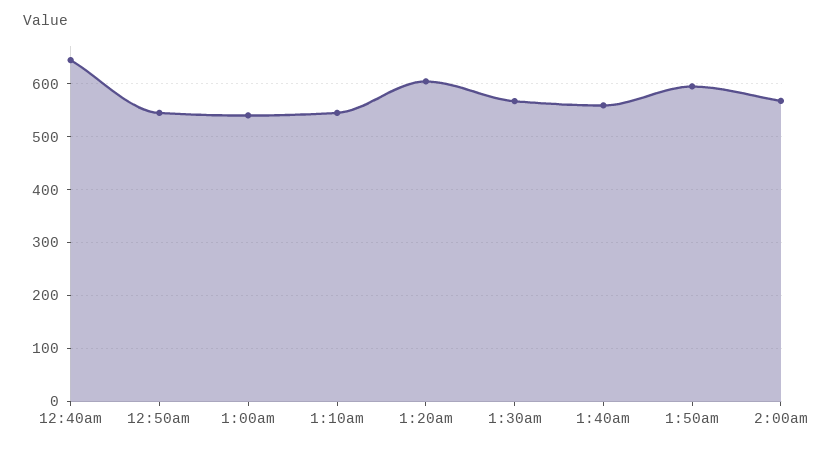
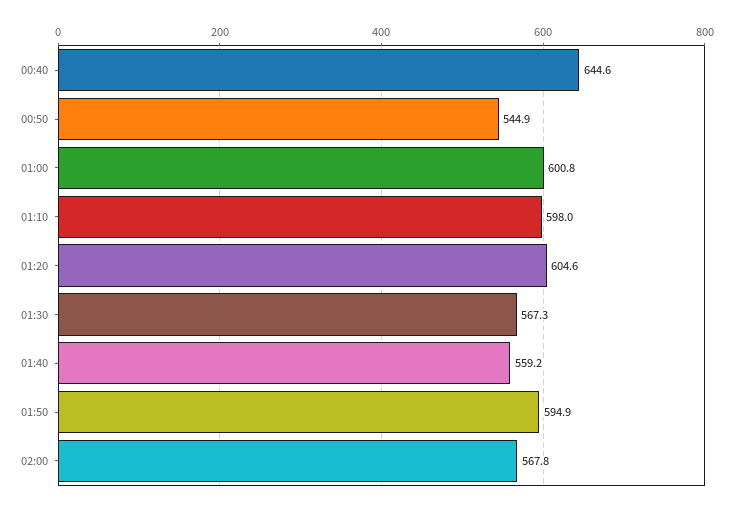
1:00am: 540 -> 600.8
1:10am: 540 -> 598

